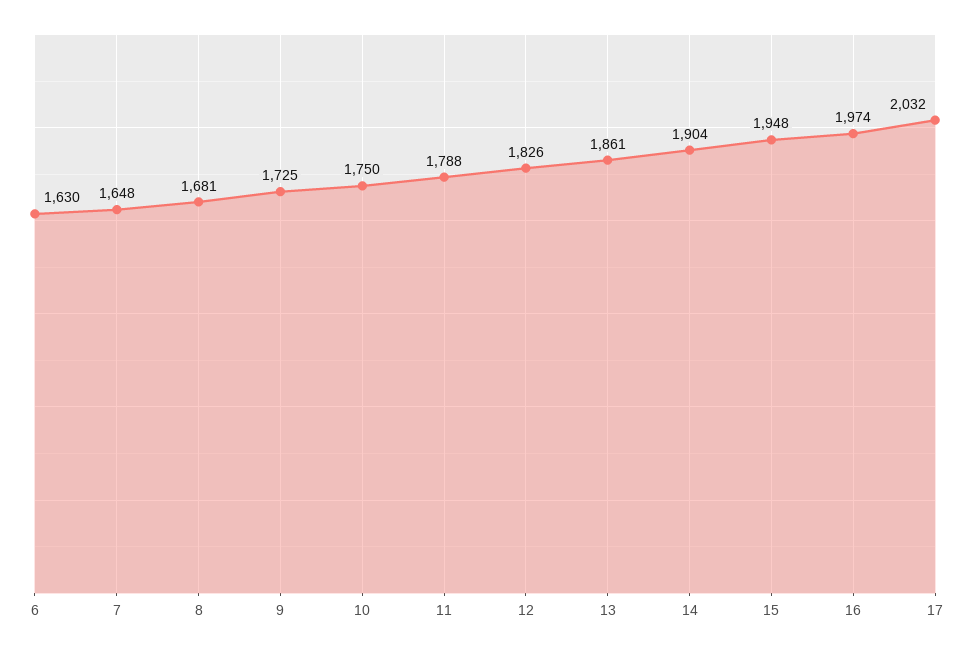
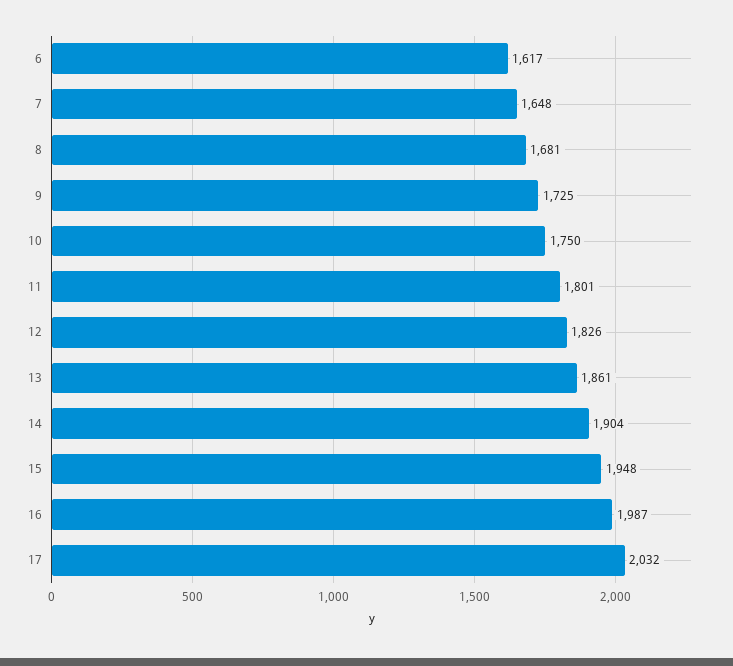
6: 1630 -> 1617
11: 1788 -> 1801
16: 1974 -> 1987

